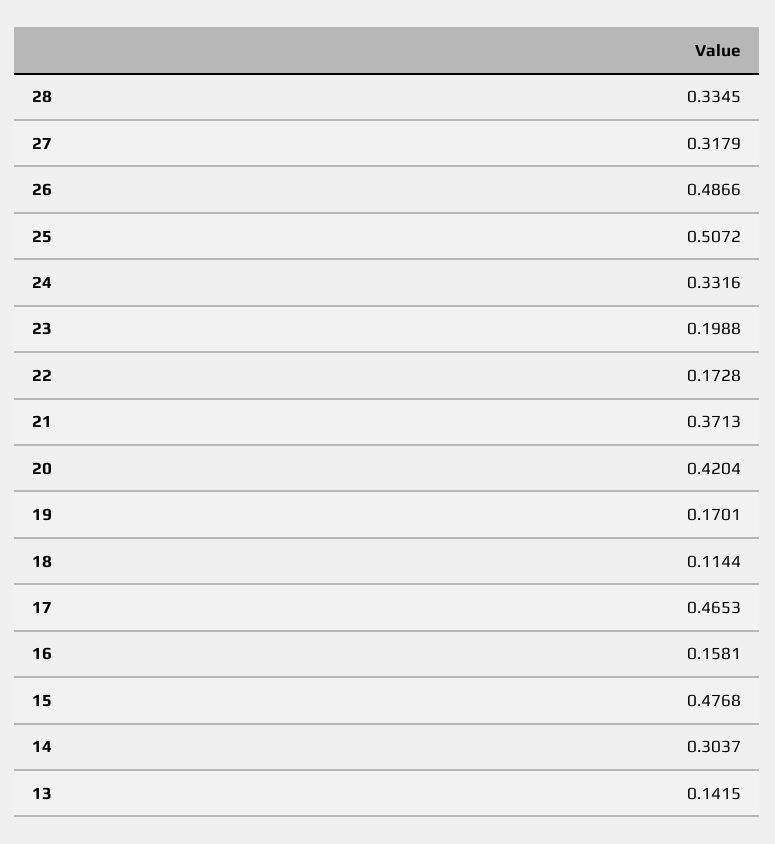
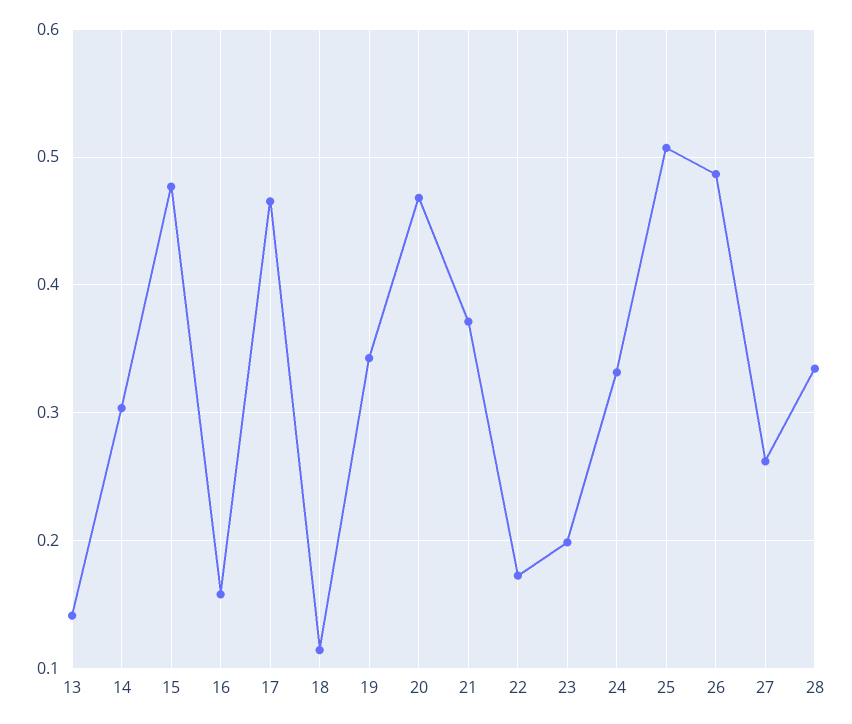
27: 0.3179 -> 0.26
20: 0.4204 -> 0.47
19: 0.1701 -> 0.34

